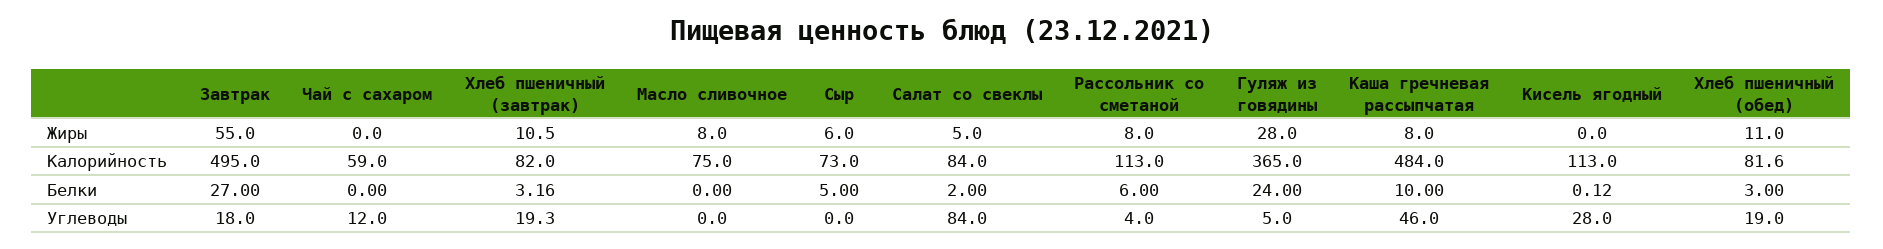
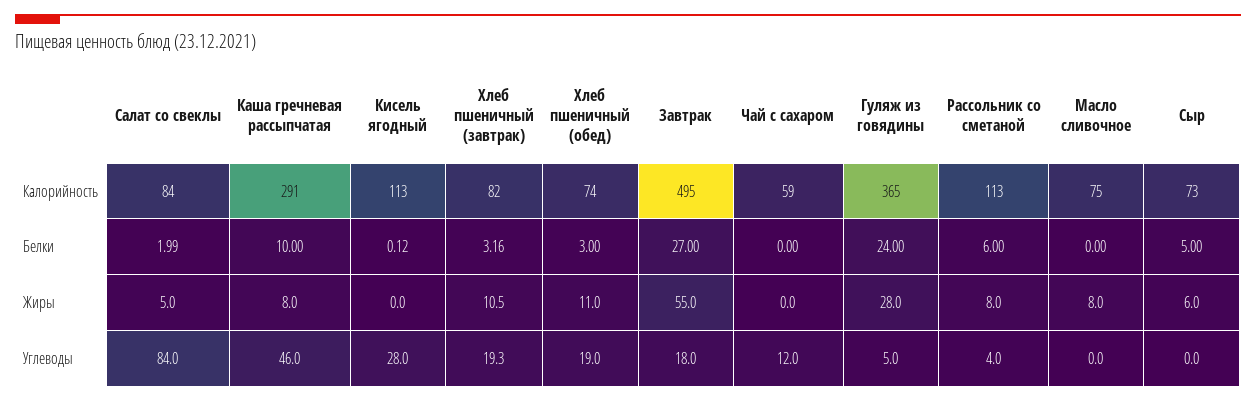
Каша гречневая рассыпчатая, Калорийность: 484 -> 291
Хлеб пшеничный (обед), Калорийность: 81.6 -> 74
Салат со свеклы, Белки: 2 -> 1.99

